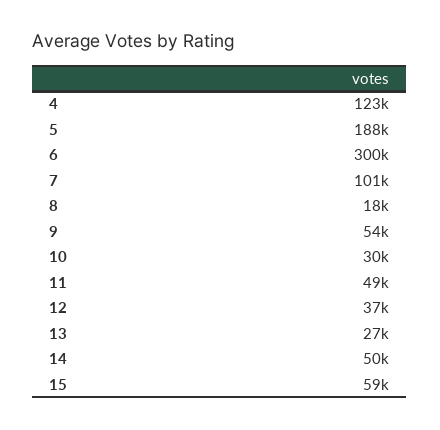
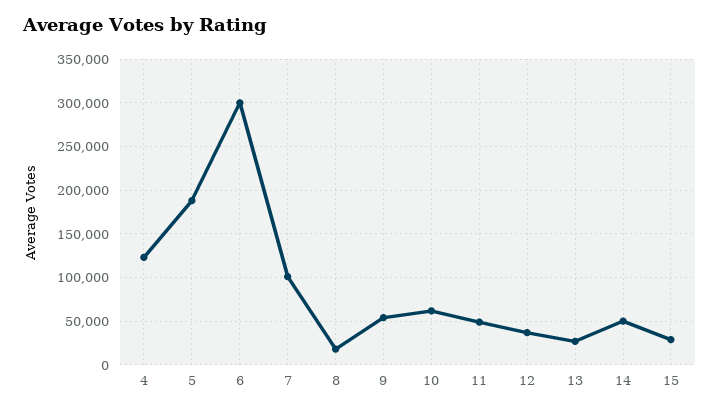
10: 30000 -> 60000
15: 59000 -> 30000

